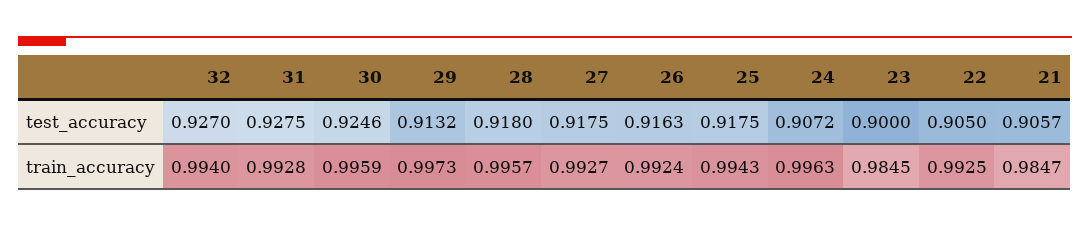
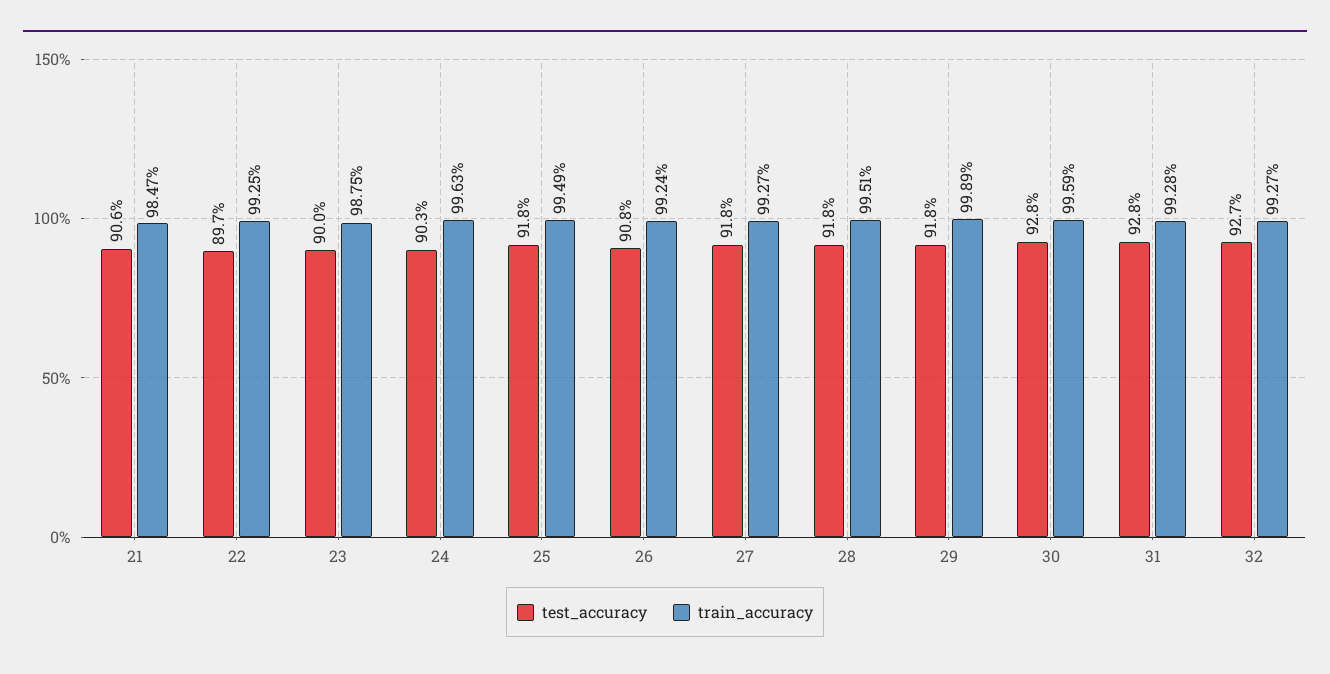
test_accuracy, 30: 0.9246 -> 0.928
test_accuracy, 29: 0.9132 -> 0.918
test_accuracy, 26: 0.9163 -> 0.908
test_accuracy, 24: 0.9072 -> 0.903
test_accuracy, 22: 0.905 -> 0.897
train_accuracy, 32: 0.994 -> 0.9927
train_accuracy, 29: 0.9973 -> 0.9989
train_accuracy, 28: 0.9957 -> 0.9951
train_accuracy, 25: 0.9943 -> 0.9949
train_accuracy, 23: 0.9845 -> 0.9875

